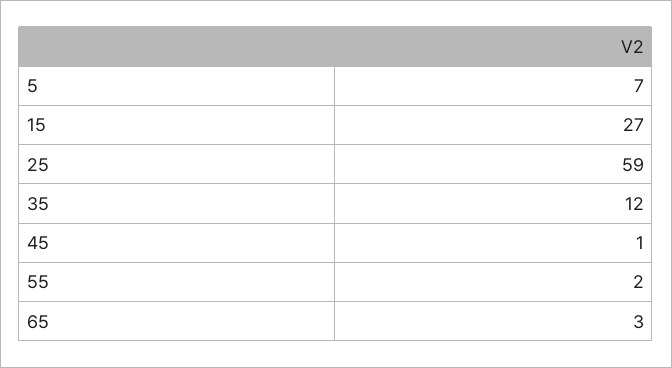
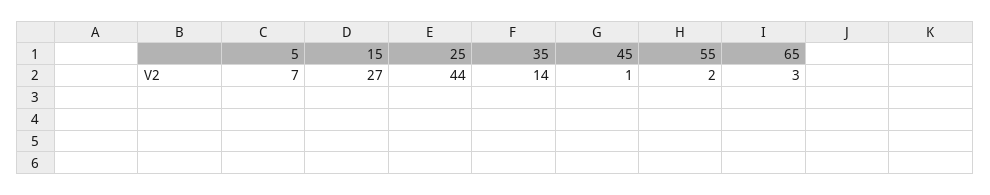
25: 59 -> 44
35: 12 -> 14

